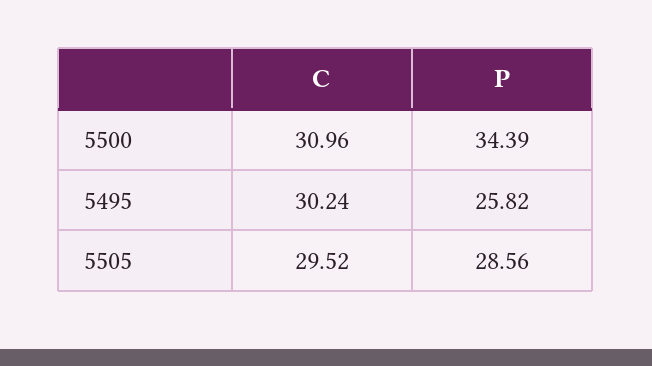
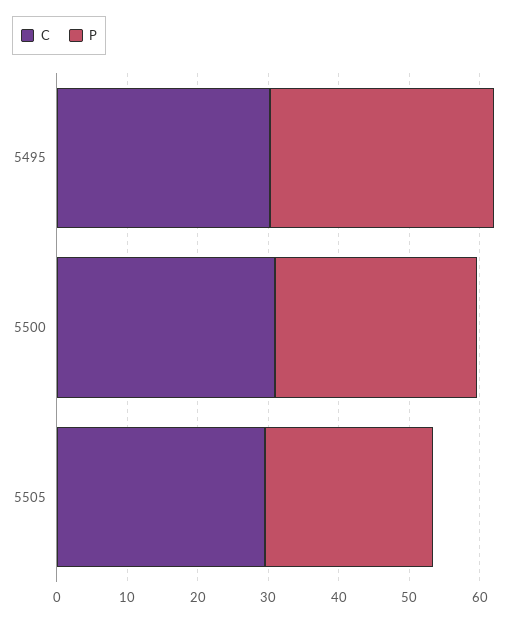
P, 5500: 34.39 -> 28
P, 5495: 25.82 -> 32
P, 5505: 28.56 -> 24

